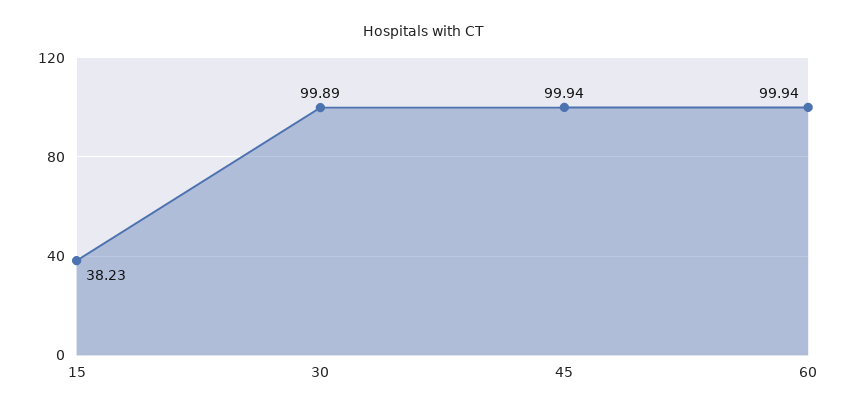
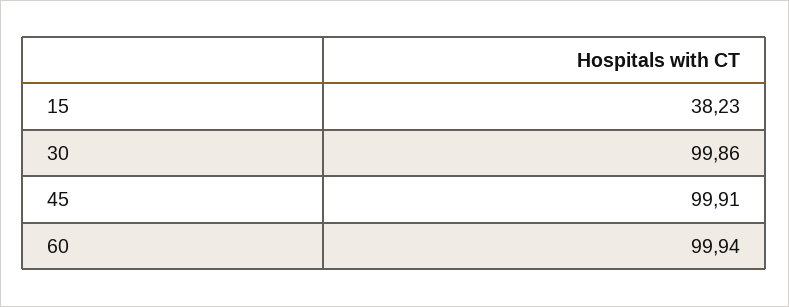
30: 99.89 -> 99.86
45: 99.94 -> 99.91

